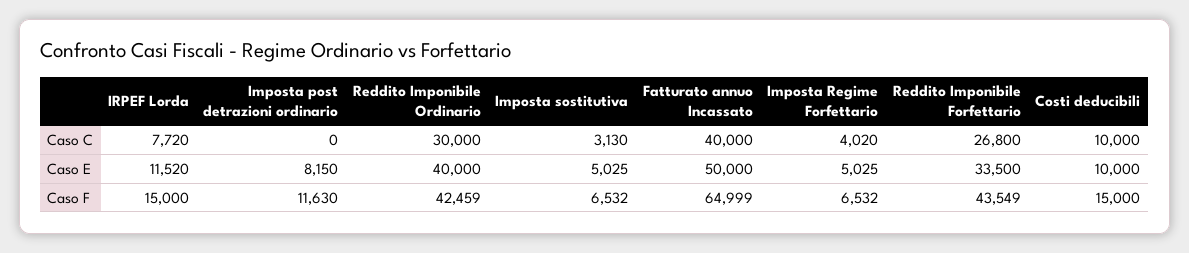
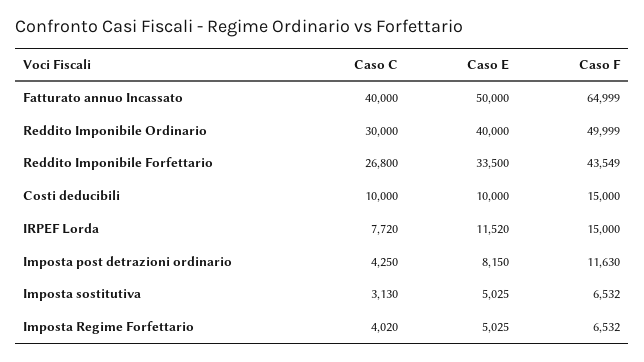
Imposta post detrazioni ordinario, Caso C: 0 -> 4250
Reddito Imponibile Ordinario, Caso F: 42459 -> 49999

